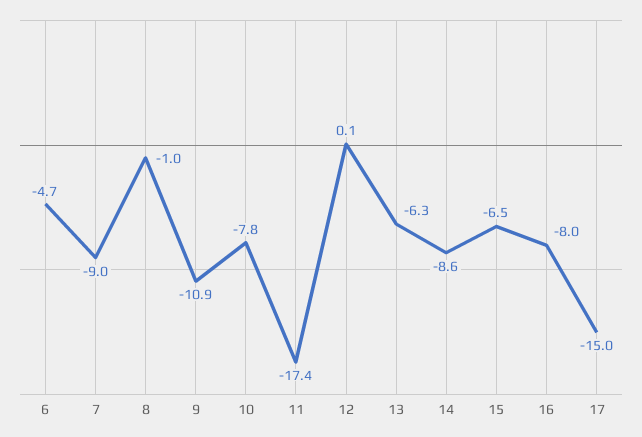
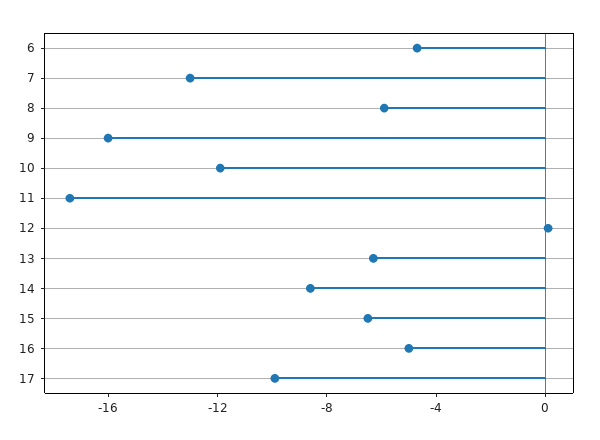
7: -9 -> -13
8: -1 -> -6
9: -10.9 -> -16
10: -7.8 -> -12
16: -8 -> -5
17: -15 -> -10

